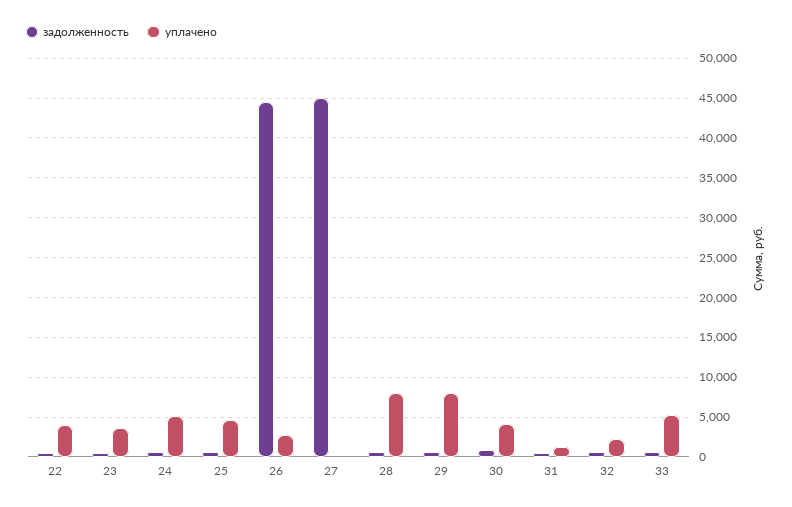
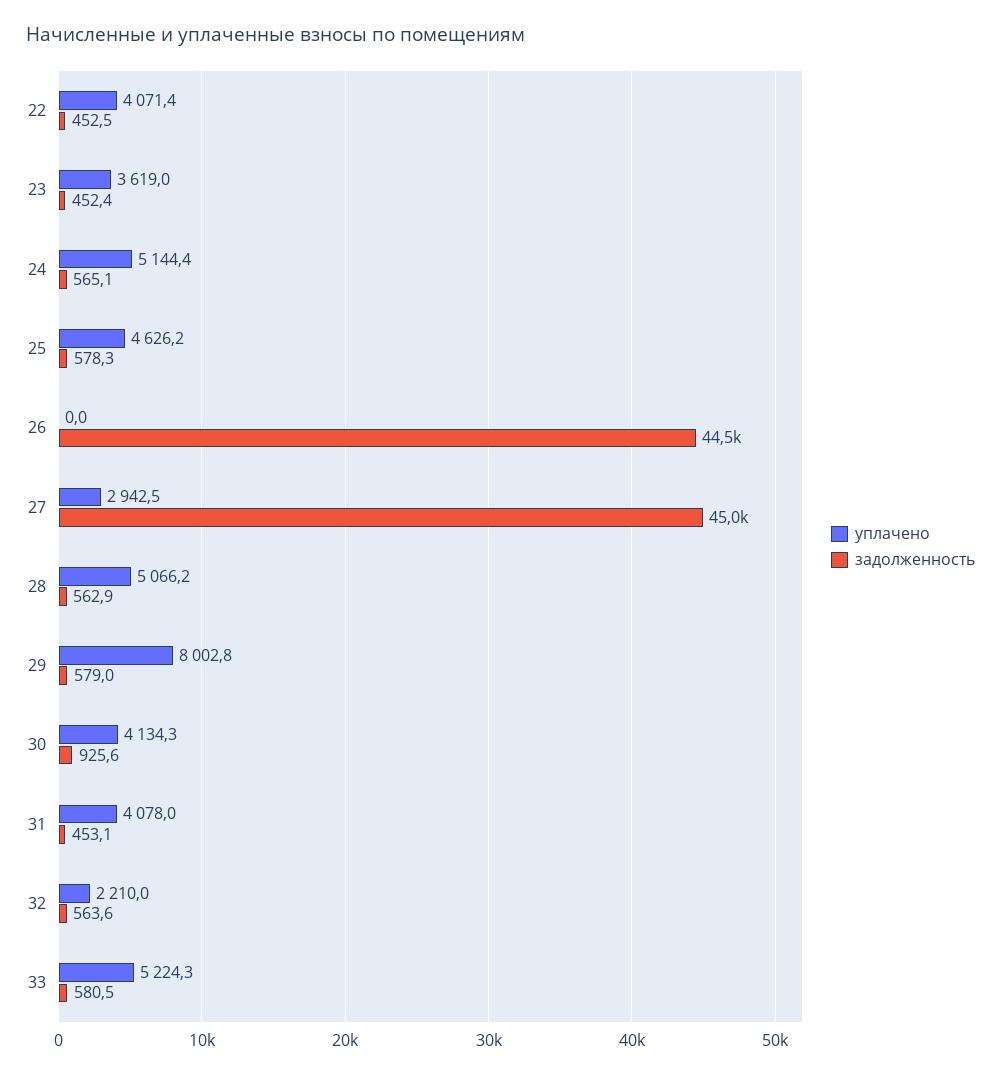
уплачено, 26: 3000 -> 0
уплачено, 27: 0 -> 2942.5
уплачено, 28: 8000 -> 5066.2
уплачено, 31: 1000 -> 4078

